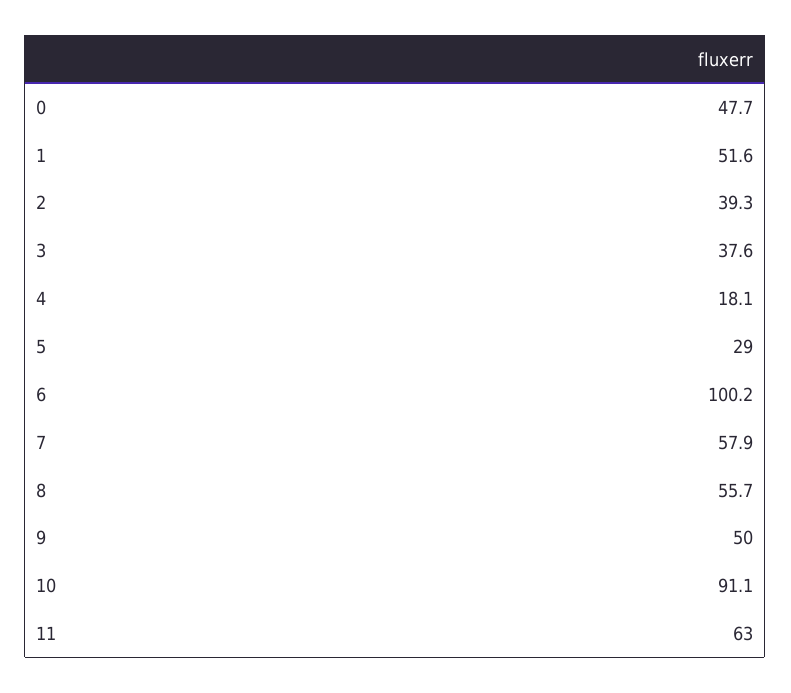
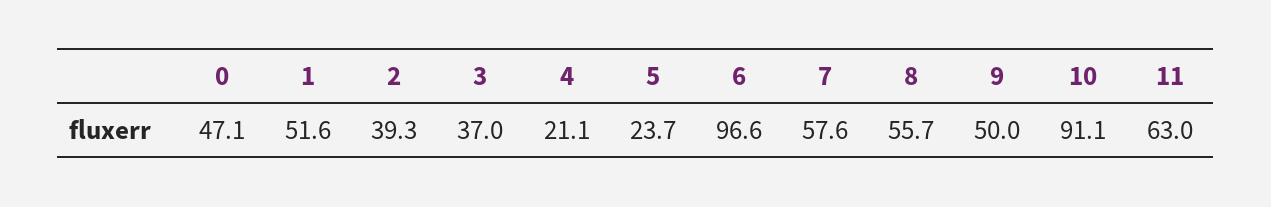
0: 47.7 -> 47.1
3: 37.6 -> 37
4: 18.1 -> 21.1
5: 29 -> 23.7
6: 100.2 -> 96.6
7: 57.9 -> 57.6

